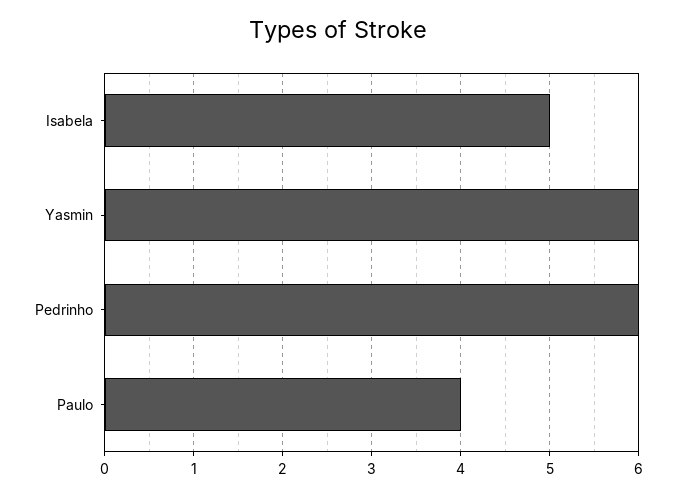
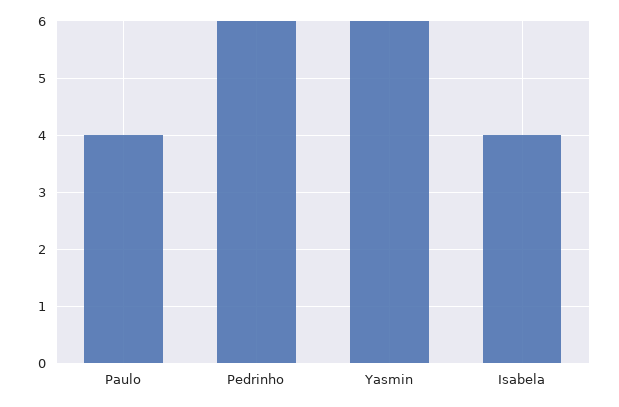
Isabela: 5 -> 4

